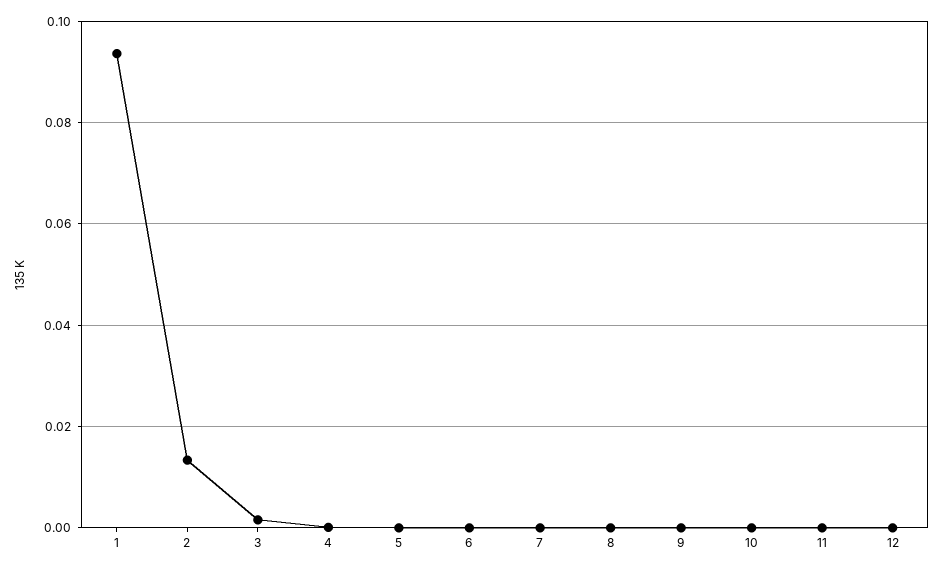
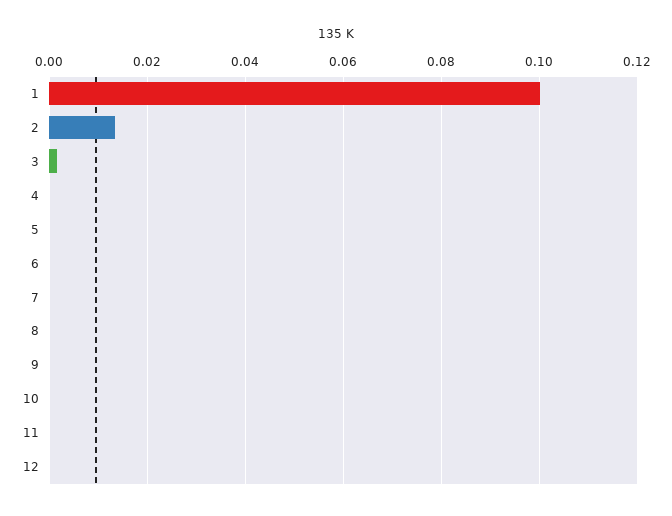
1: 0.094 -> 0.1

